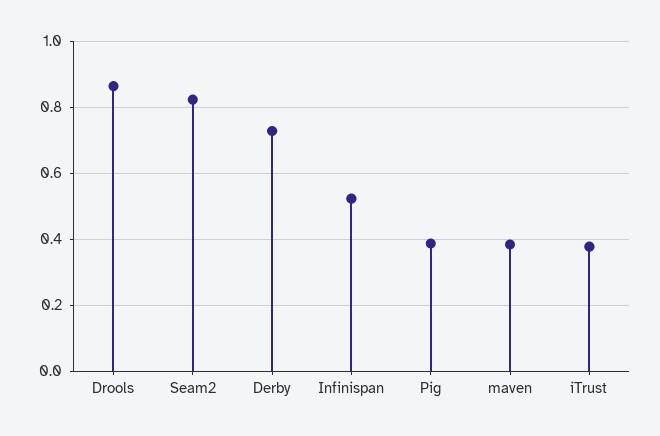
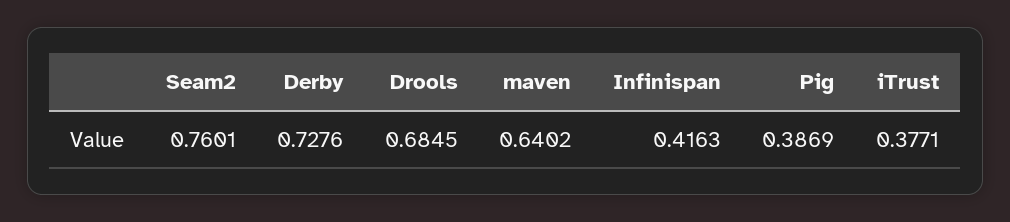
Drools: 0.86 -> 0.6845
Seam2: 0.82 -> 0.7601
Infinispan: 0.52 -> 0.4163
maven: 0.38 -> 0.6402

